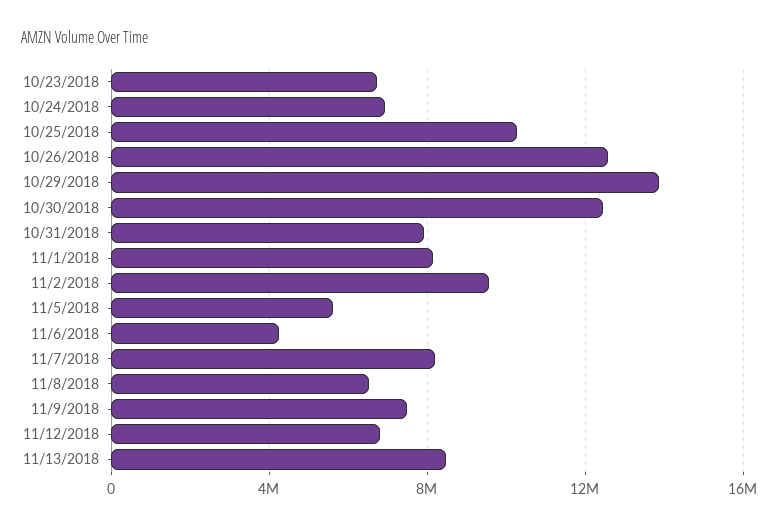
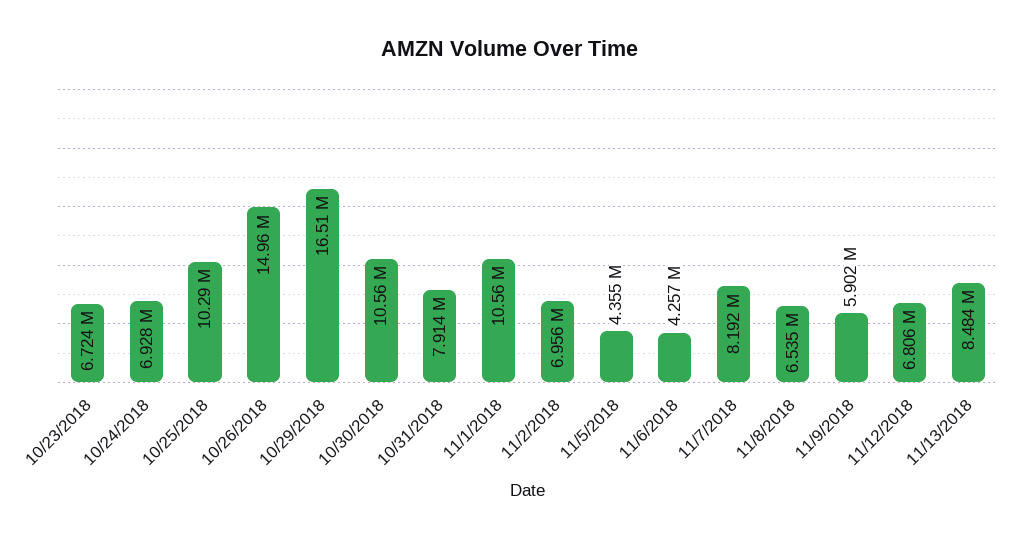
10/26/2018: 12500000 -> 14960000
10/29/2018: 14000000 -> 16510000
10/30/2018: 12500000 -> 10560000
11/1/2018: 8000000 -> 10560000
11/2/2018: 9500000 -> 6956000
11/5/2018: 5500000 -> 4355000
11/9/2018: 7500000 -> 5902000

